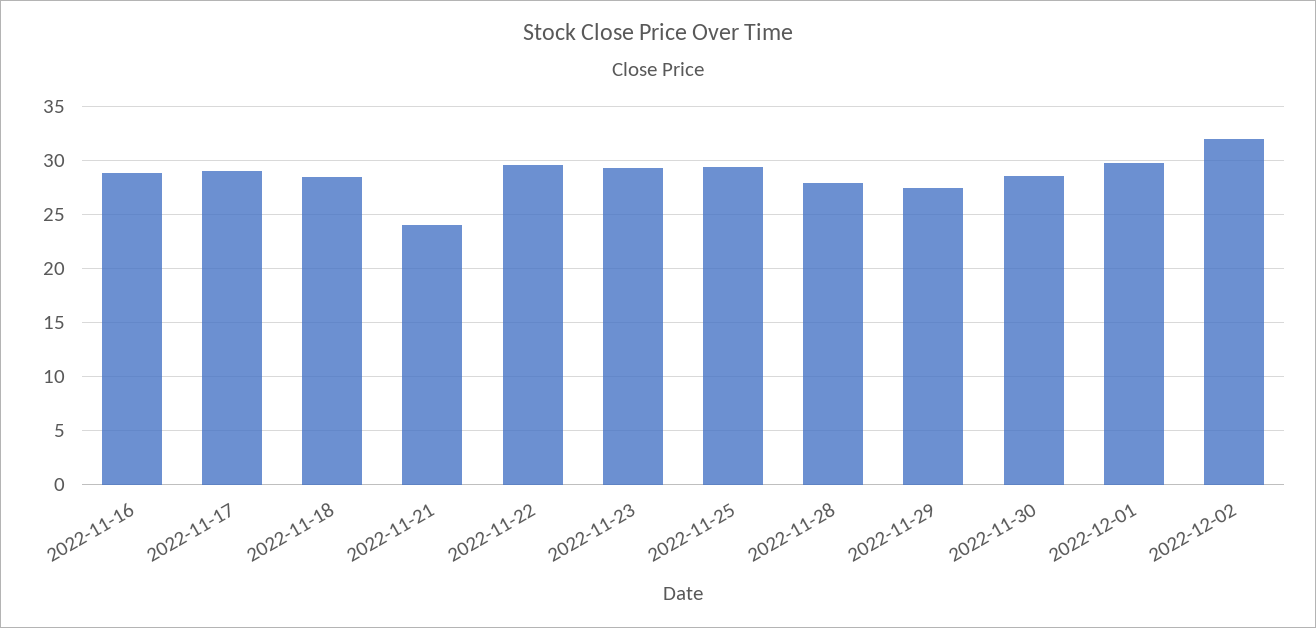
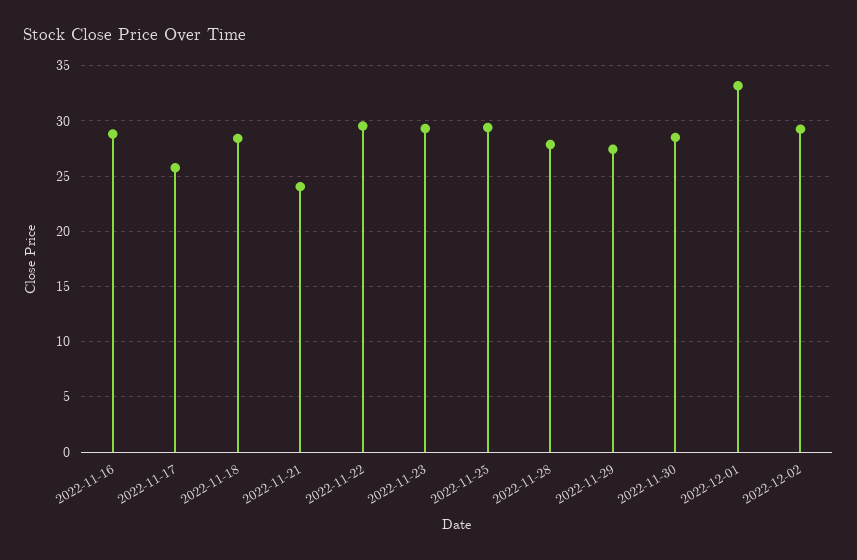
2022-11-17: 29 -> 26
2022-12-01: 30 -> 33
2022-12-02: 32 -> 29

